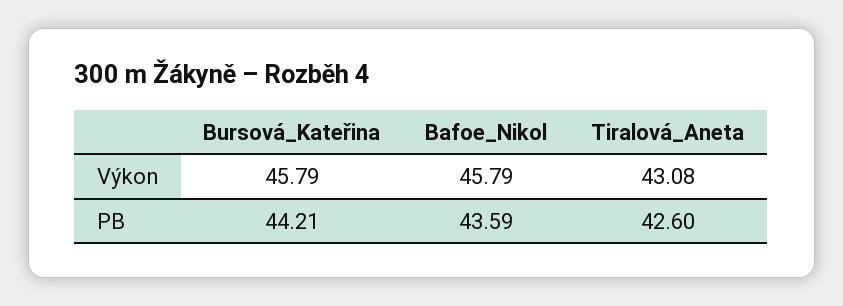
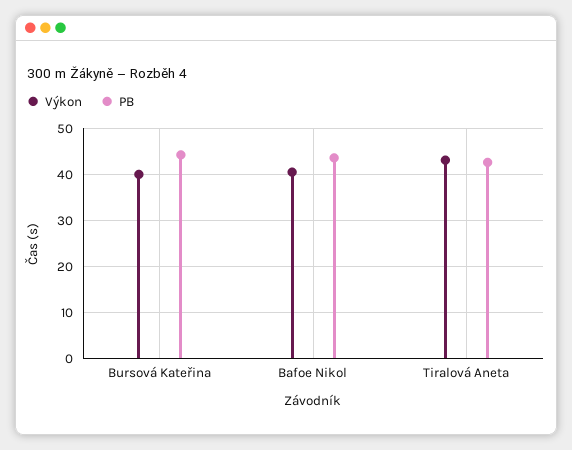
Výkon, Bursová_Kateřina: 45.79 -> 40
Výkon, Bafoe_Nikol: 45.79 -> 40

